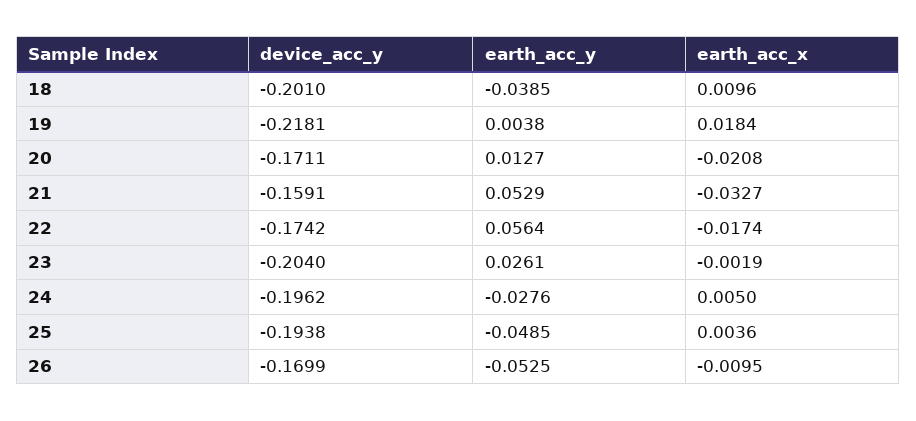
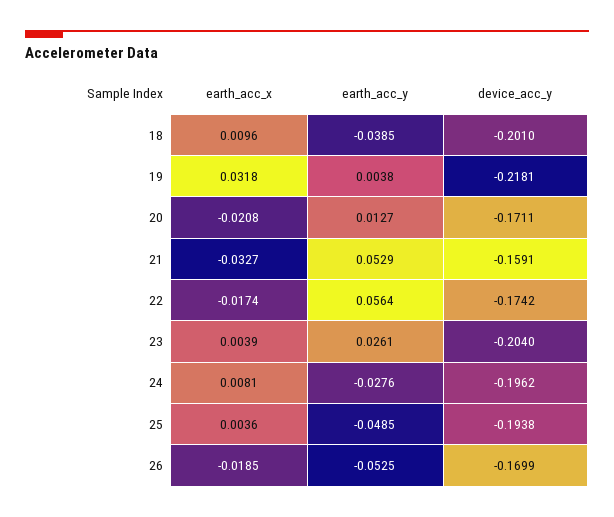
earth_acc_x, 19: 0.0184 -> 0.0318
earth_acc_x, 23: -0.0019 -> 0.0039
earth_acc_x, 24: 0.005 -> 0.0081
earth_acc_x, 26: -0.0095 -> -0.0185

